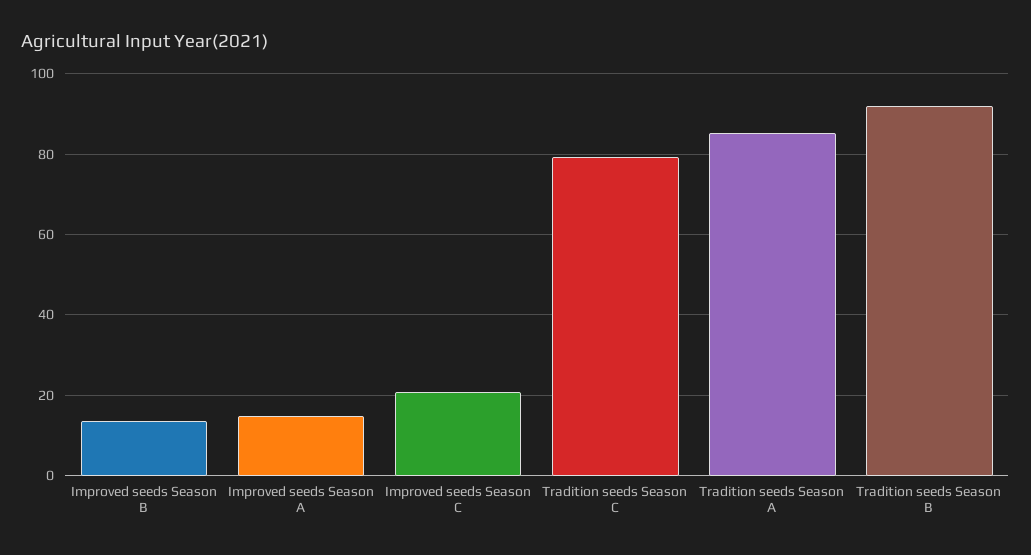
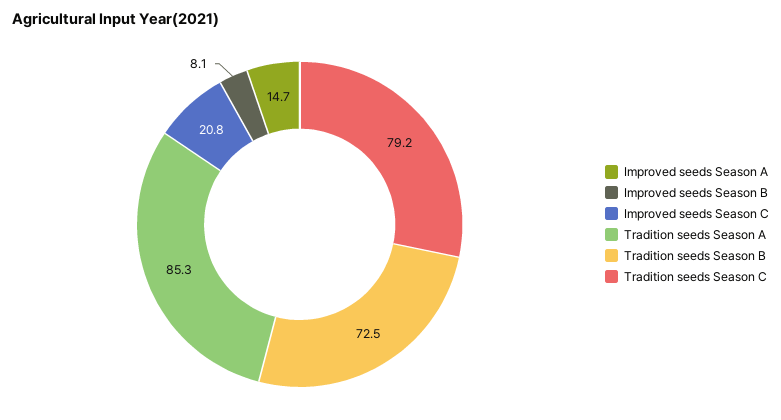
Improved seeds Season B: 14 -> 8.1
Tradition seeds Season B: 92 -> 72.5

